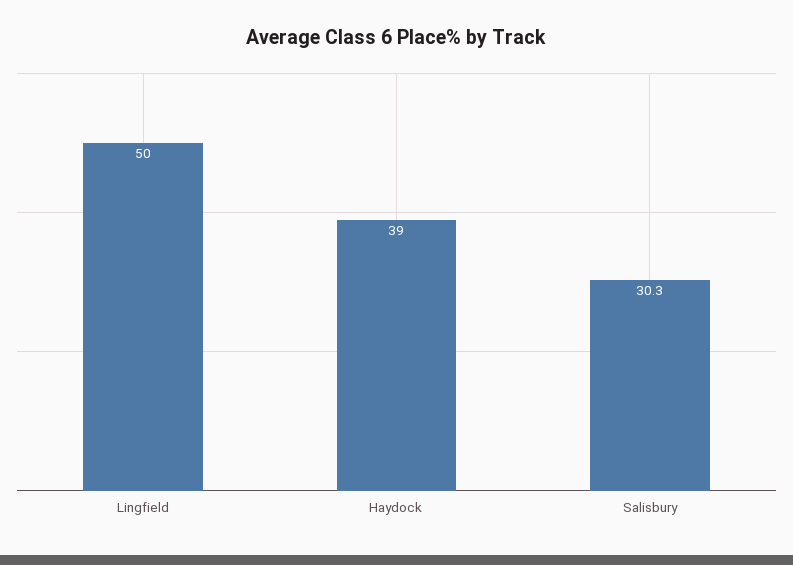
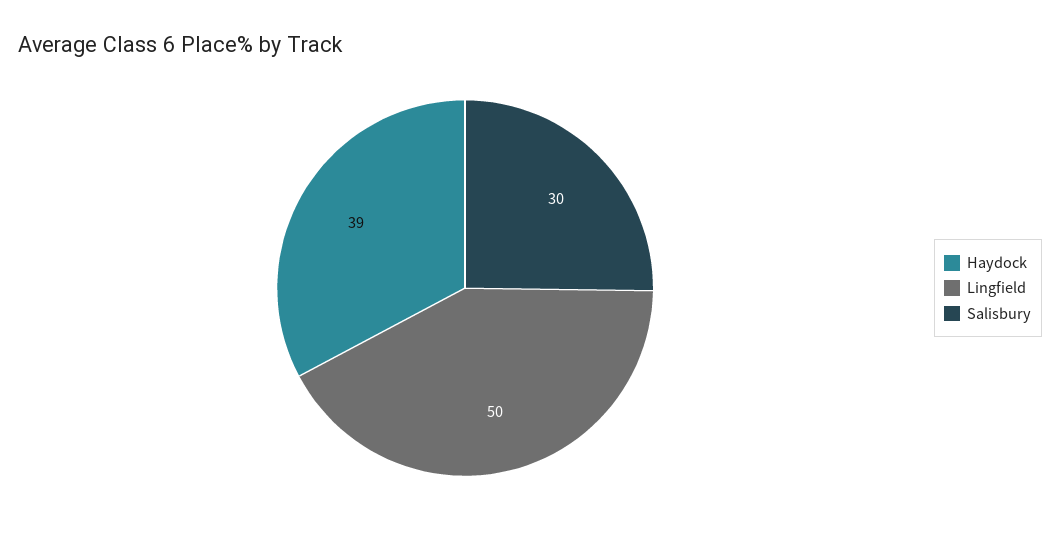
Salisbury: 30.3 -> 30

